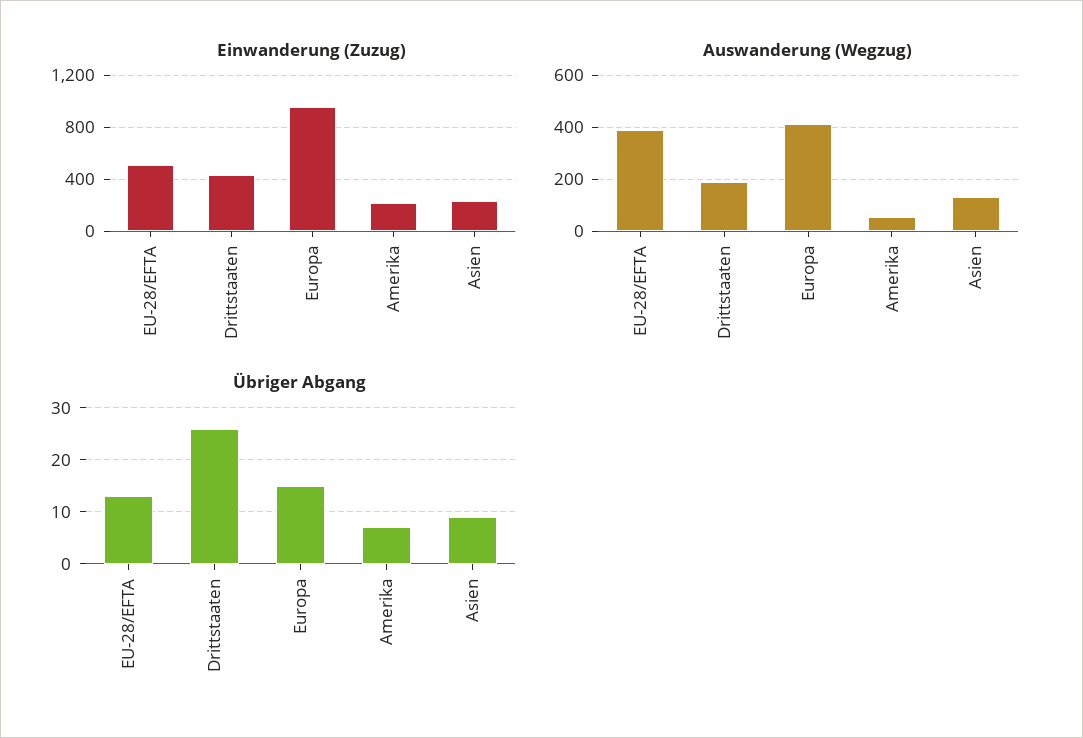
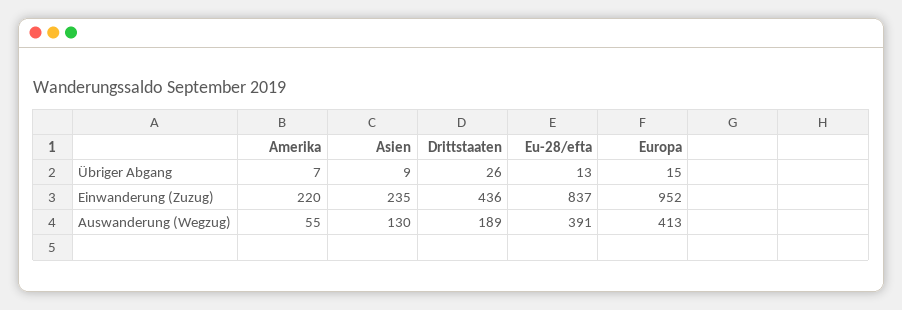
Einwanderung (Zuzug), EU-28/EFTA: 500 -> 837

